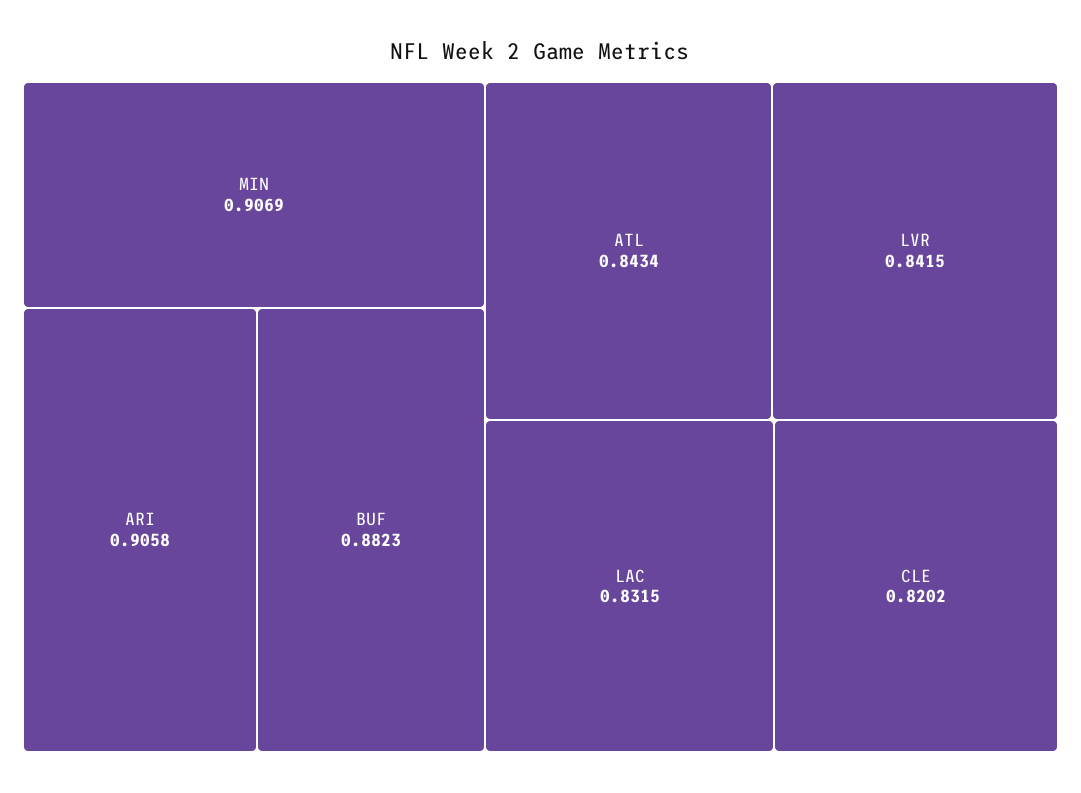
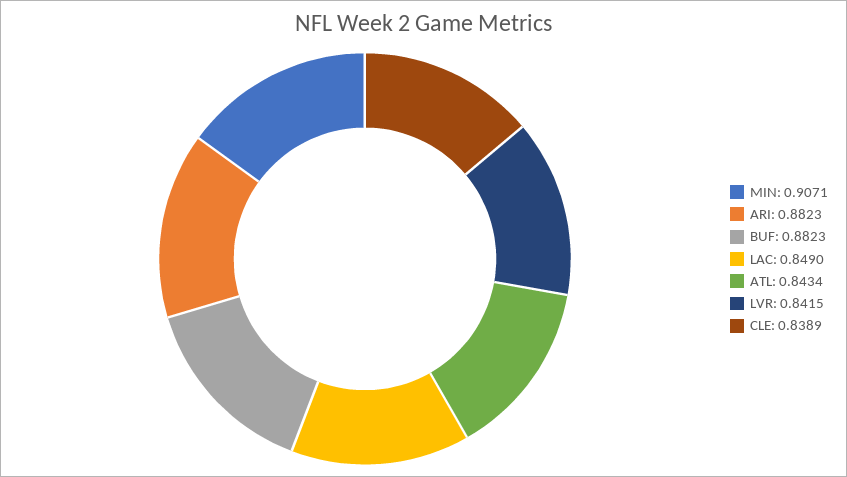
MIN: 0.9069 -> 0.9071
ARI: 0.9058 -> 0.8823
LAC: 0.8315 -> 0.849
CLE: 0.8202 -> 0.8389

